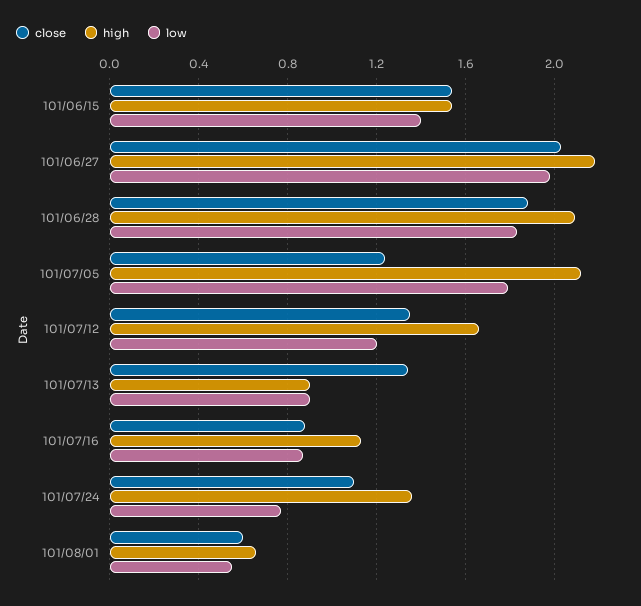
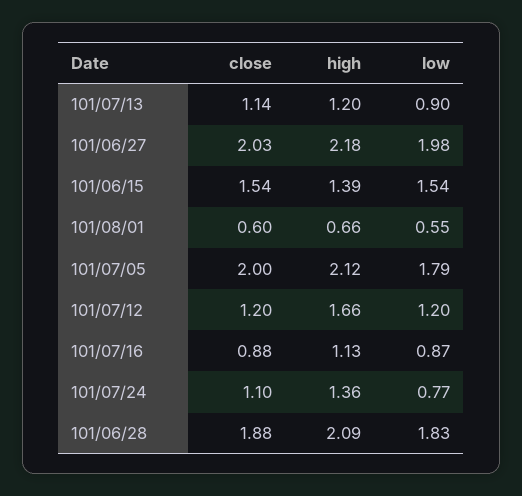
high, 101/06/15: 1.55 -> 1.39
low, 101/06/15: 1.4 -> 1.54
close, 101/07/05: 1.25 -> 2
close, 101/07/12: 1.35 -> 1.2
close, 101/07/13: 1.35 -> 1.14
high, 101/07/13: 0.9 -> 1.2

